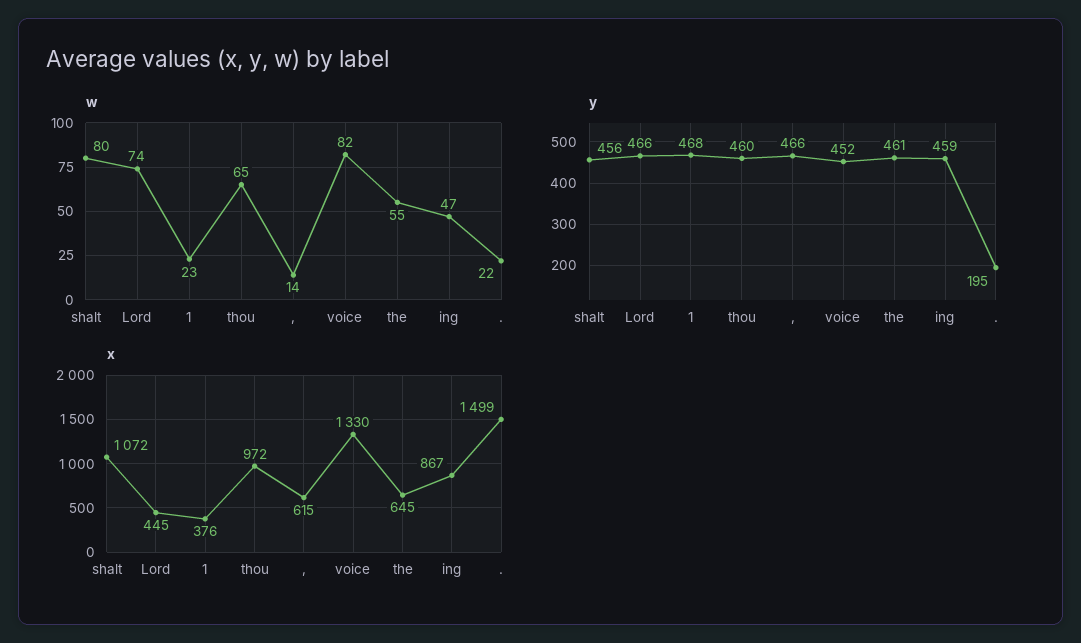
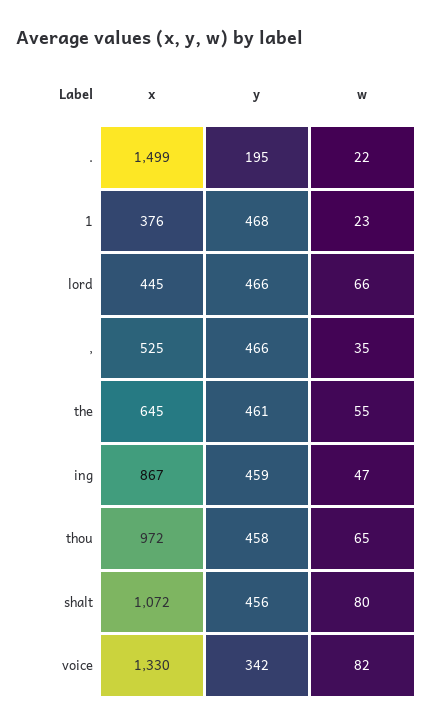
w, Lord: 74 -> 66
w, ,: 14 -> 35
y, thou: 460 -> 458
y, voice: 452 -> 342
x, ,: 615 -> 525

